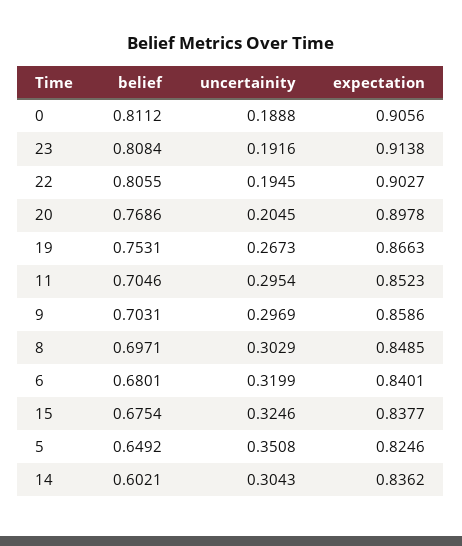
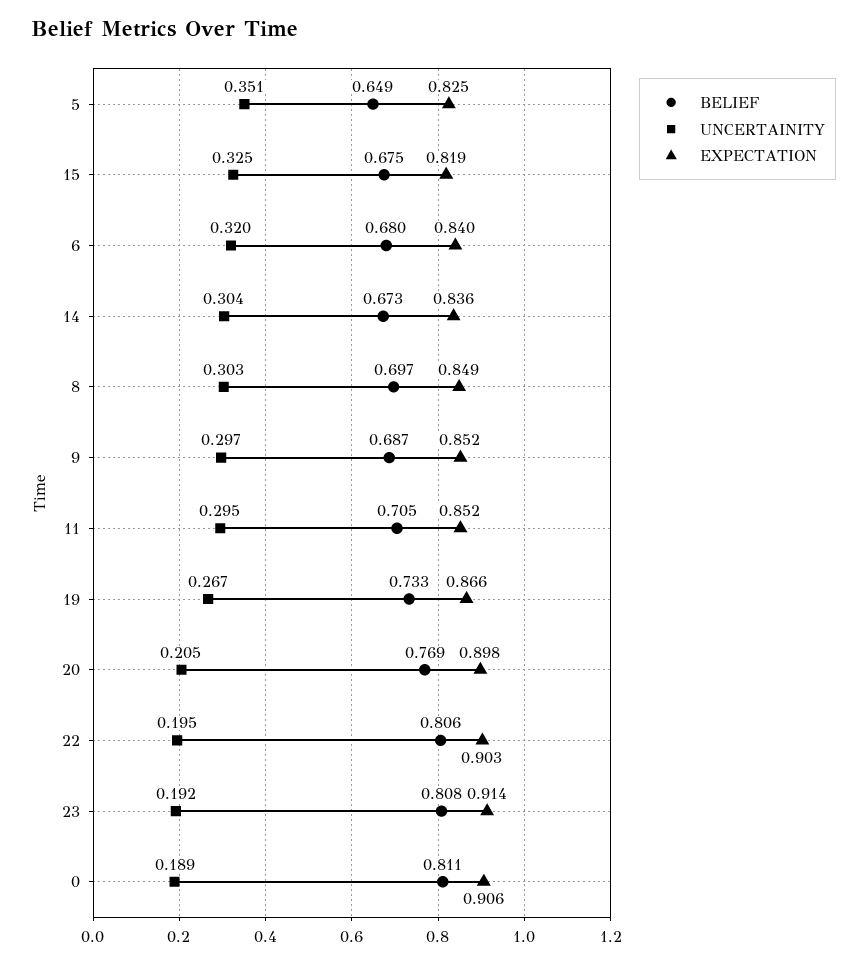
belief, 19: 0.7531 -> 0.733
belief, 9: 0.7031 -> 0.687
expectation, 9: 0.8586 -> 0.852
expectation, 15: 0.8377 -> 0.819
belief, 14: 0.6021 -> 0.673

